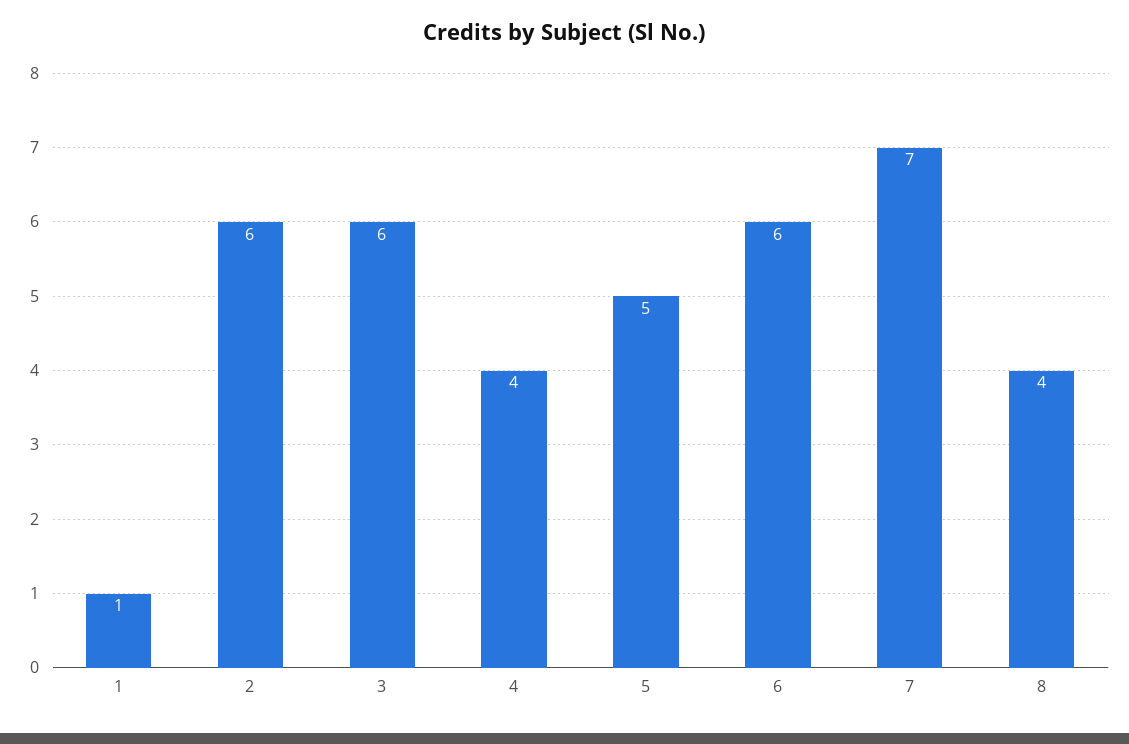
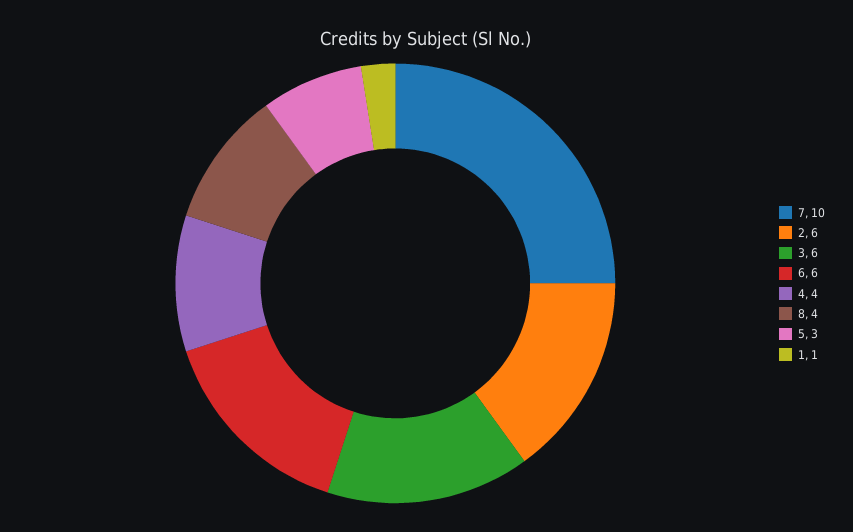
5: 5 -> 3
7: 7 -> 10

